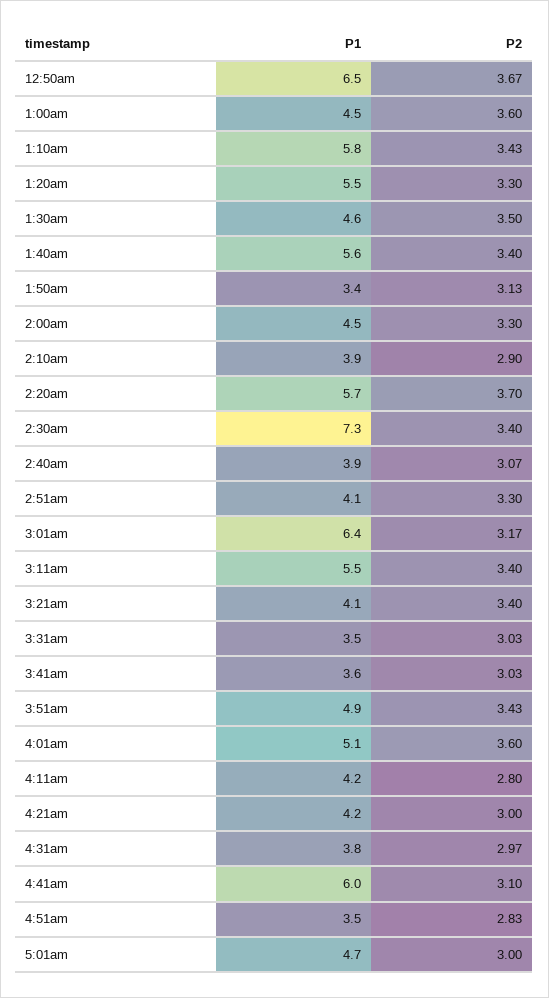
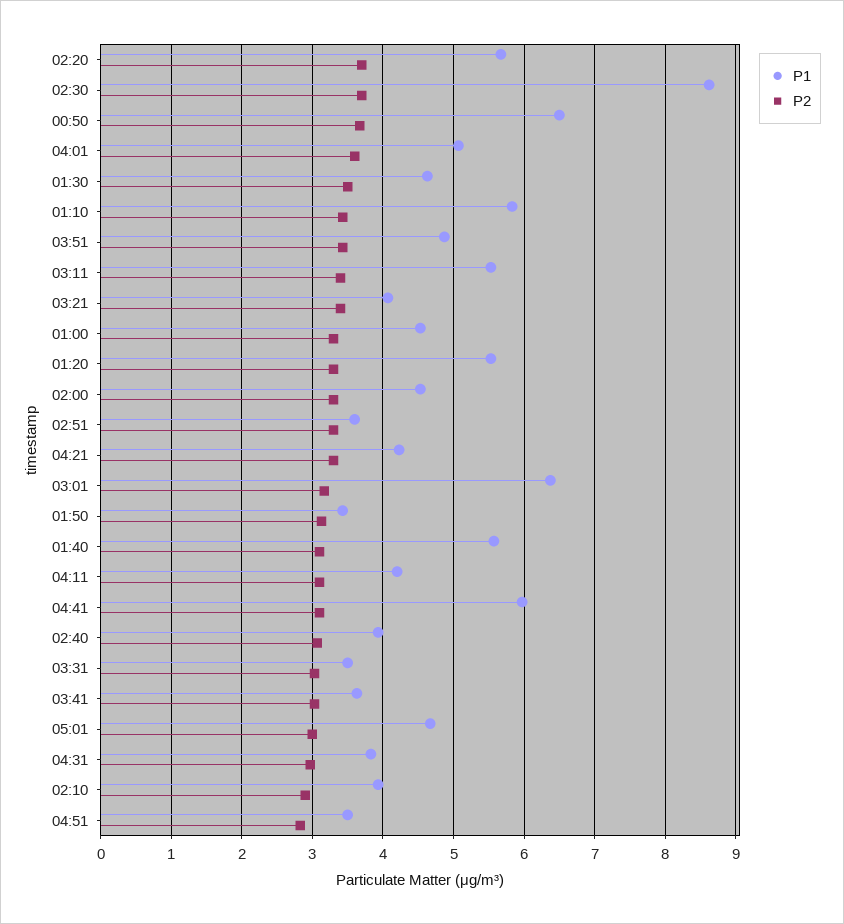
P2, 1:00am: 3.6 -> 3.3
P2, 1:40am: 3.4 -> 3.1
P1, 2:30am: 7.3 -> 8.6
P2, 2:30am: 3.4 -> 3.7
P1, 2:51am: 4.1 -> 3.6
P2, 4:11am: 2.8 -> 3.1
P2, 4:21am: 3 -> 3.3

